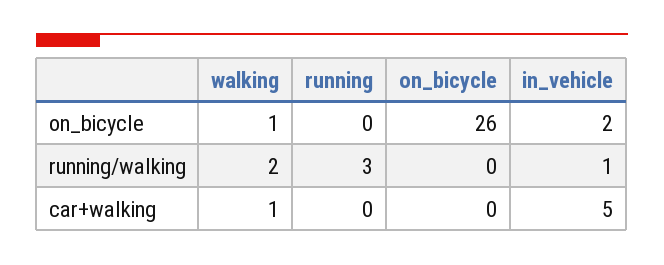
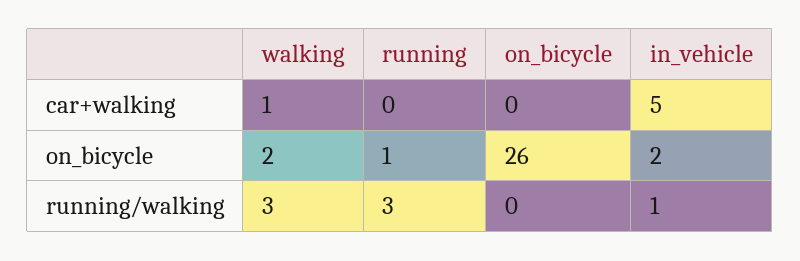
walking, on_bicycle: 1 -> 2
running, on_bicycle: 0 -> 1
walking, running/walking: 2 -> 3

